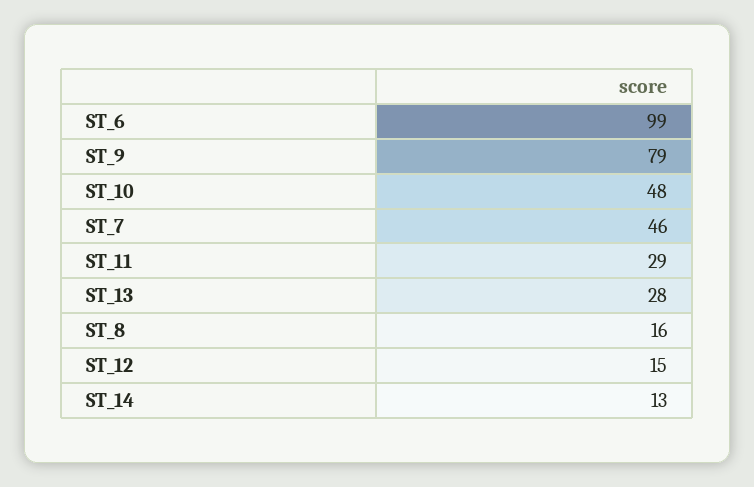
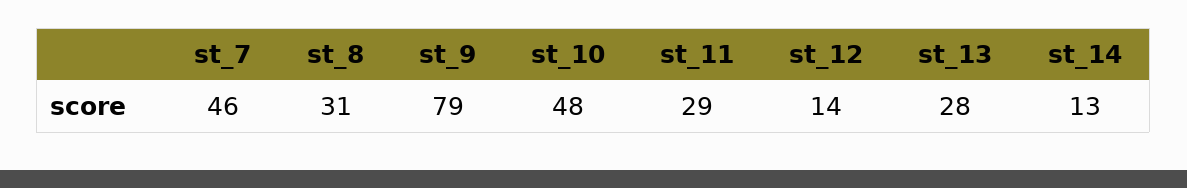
ST_6: 99 -> none
ST_8: 16 -> 31
ST_12: 15 -> 14

